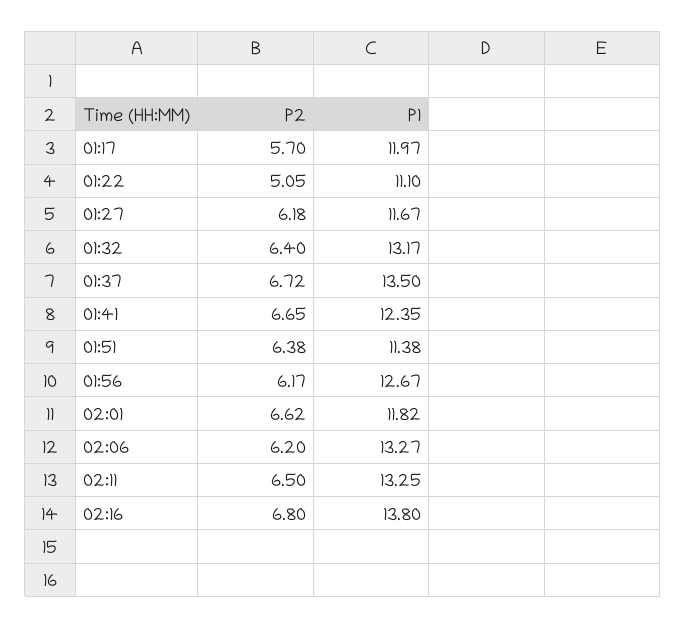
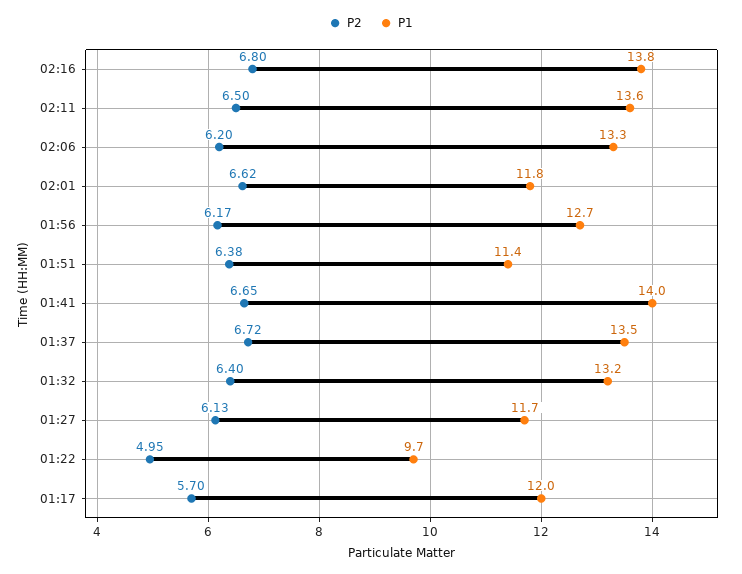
P2, 01:22: 5.05 -> 4.95
P1, 01:22: 11.1 -> 9.7
P2, 01:27: 6.18 -> 6.13
P1, 01:41: 12.35 -> 14
P1, 02:11: 13.25 -> 13.6

